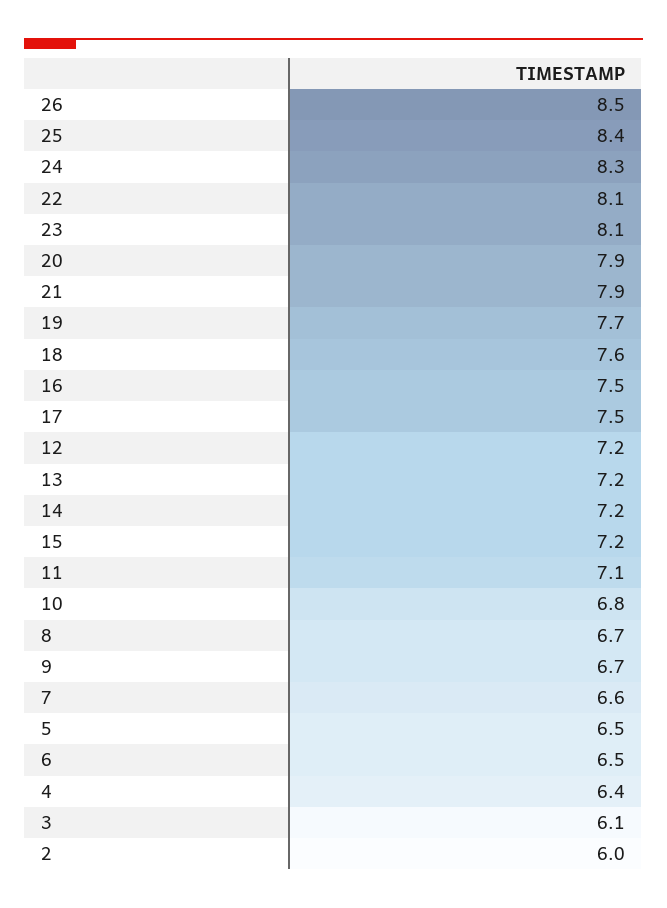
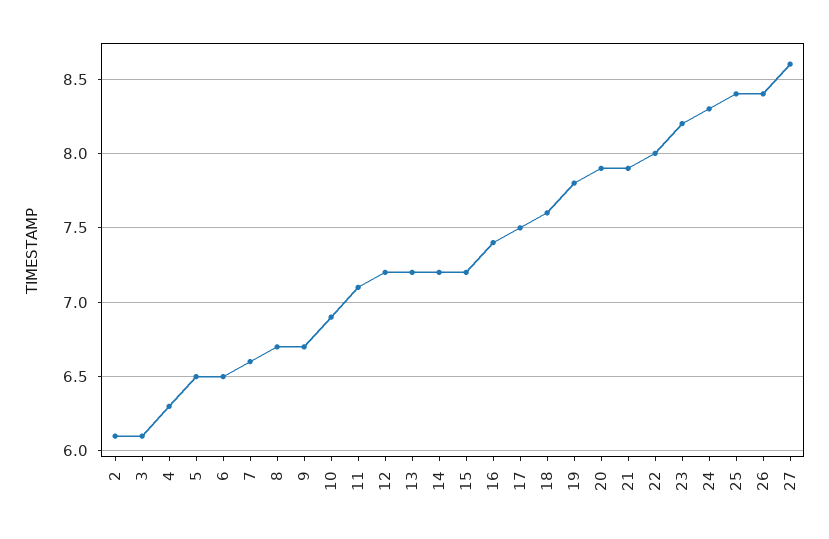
26: 8.5 -> 8.4
22: 8.1 -> 8
23: 8.1 -> 8.2
19: 7.7 -> 7.8
16: 7.5 -> 7.4
10: 6.8 -> 6.9
4: 6.4 -> 6.3
2: 6 -> 6.1
27: none -> 8.6

